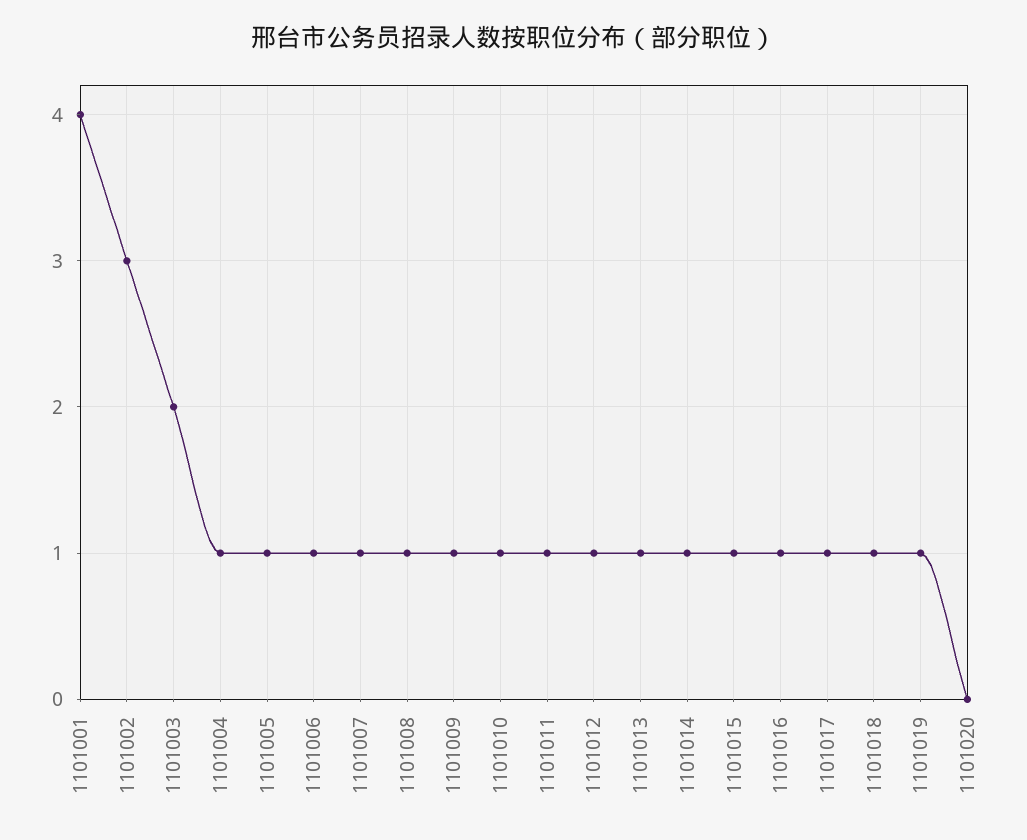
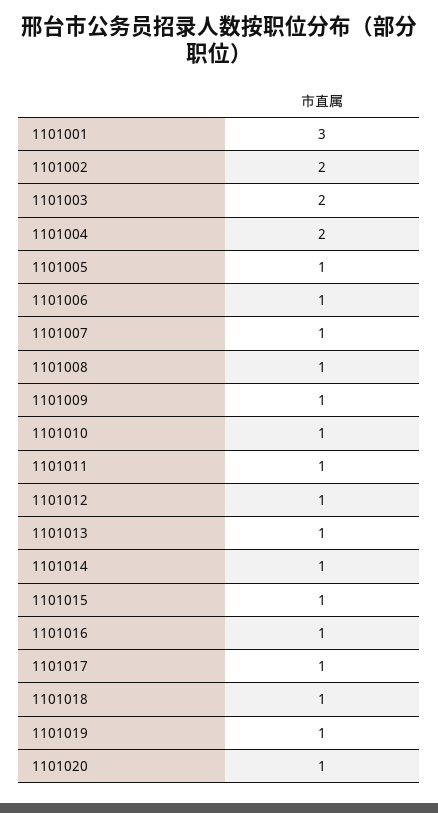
1101001: 4 -> 3
1101002: 3 -> 2
1101004: 1 -> 2
1101020: 0 -> 1

